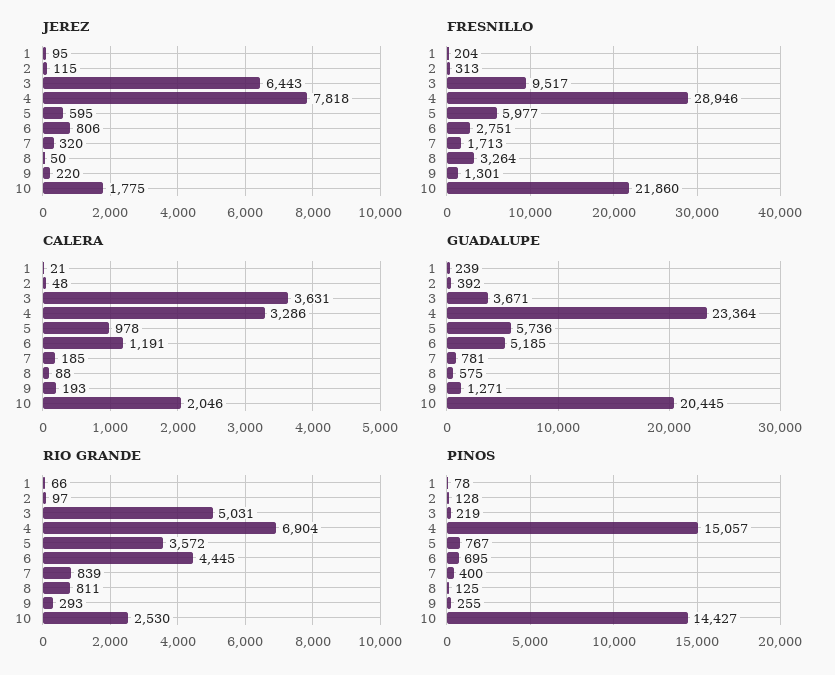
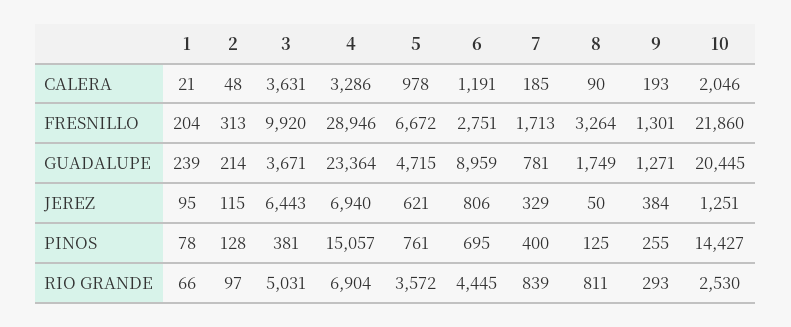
JEREZ, 4: 7818 -> 6940
JEREZ, 5: 595 -> 621
JEREZ, 7: 320 -> 329
JEREZ, 9: 220 -> 384
JEREZ, 10: 1775 -> 1251
FRESNILLO, 3: 9517 -> 9920
FRESNILLO, 5: 5977 -> 6672
CALERA, 8: 88 -> 90
GUADALUPE, 2: 392 -> 214
GUADALUPE, 5: 5736 -> 4715
GUADALUPE, 6: 5185 -> 8959
GUADALUPE, 8: 575 -> 1749
PINOS, 3: 219 -> 381
PINOS, 5: 767 -> 761

